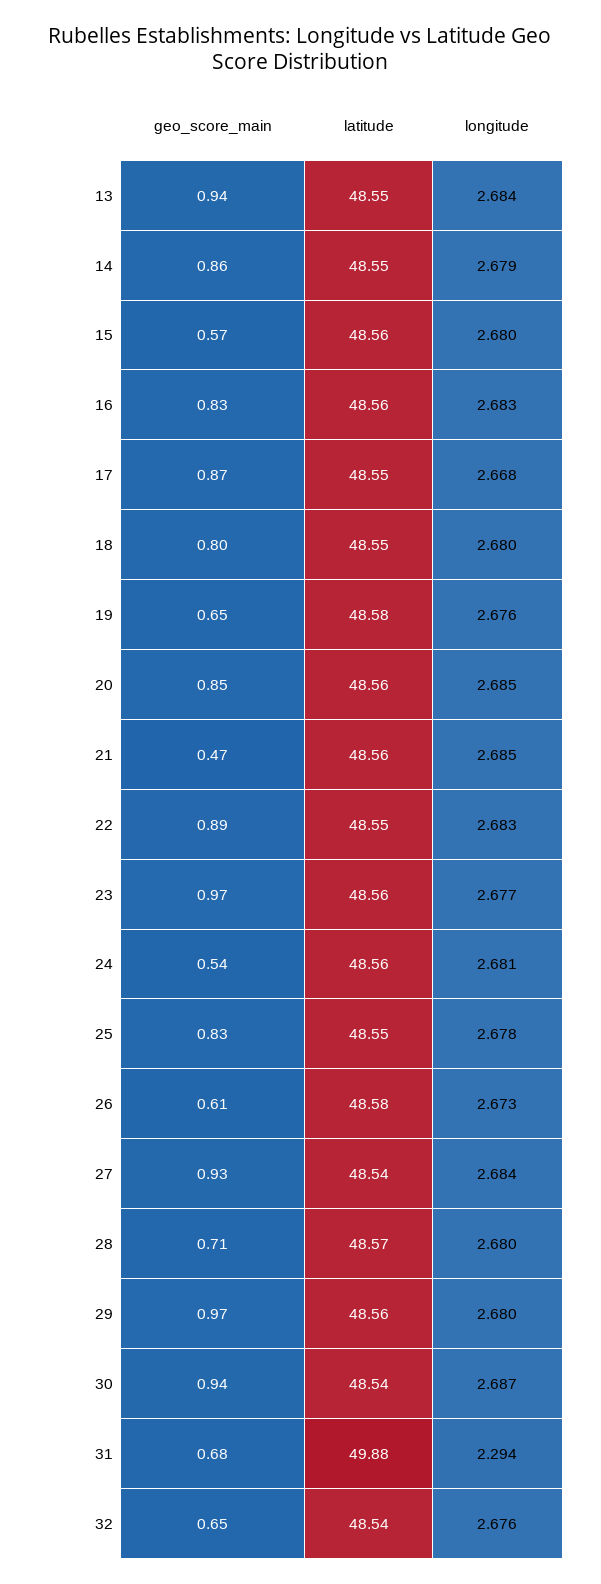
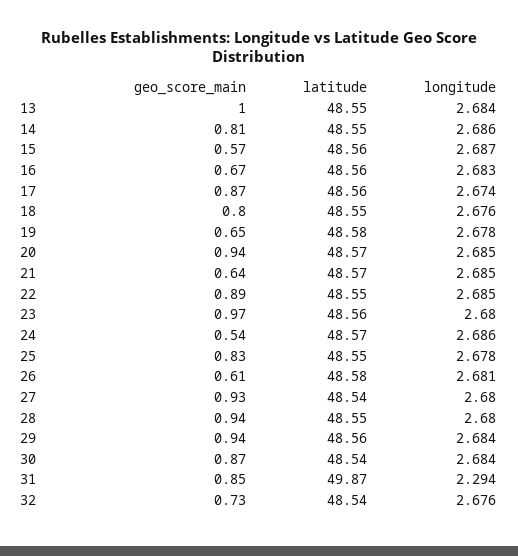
geo_score_main, 13: 0.94 -> 1
geo_score_main, 14: 0.86 -> 0.81
longitude, 14: 2.679 -> 2.686
longitude, 15: 2.68 -> 2.687
geo_score_main, 16: 0.83 -> 0.67
latitude, 17: 48.55 -> 48.56
longitude, 17: 2.668 -> 2.674
longitude, 18: 2.68 -> 2.676
longitude, 19: 2.676 -> 2.678
geo_score_main, 20: 0.85 -> 0.94
latitude, 20: 48.56 -> 48.57
geo_score_main, 21: 0.47 -> 0.64
latitude, 21: 48.56 -> 48.57
longitude, 22: 2.683 -> 2.685
longitude, 23: 2.677 -> 2.68
latitude, 24: 48.56 -> 48.57
longitude, 24: 2.681 -> 2.686
longitude, 26: 2.673 -> 2.681
longitude, 27: 2.684 -> 2.68
geo_score_main, 28: 0.71 -> 0.94
latitude, 28: 48.57 -> 48.55
geo_score_main, 29: 0.97 -> 0.94
longitude, 29: 2.68 -> 2.684
geo_score_main, 30: 0.94 -> 0.87
longitude, 30: 2.687 -> 2.684
geo_score_main, 31: 0.68 -> 0.85
latitude, 31: 49.88 -> 49.87
geo_score_main, 32: 0.65 -> 0.73

